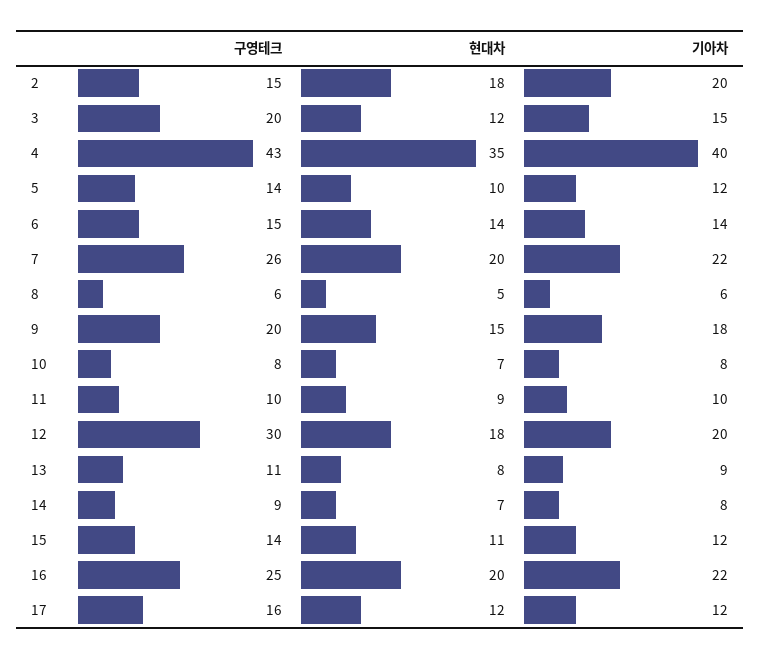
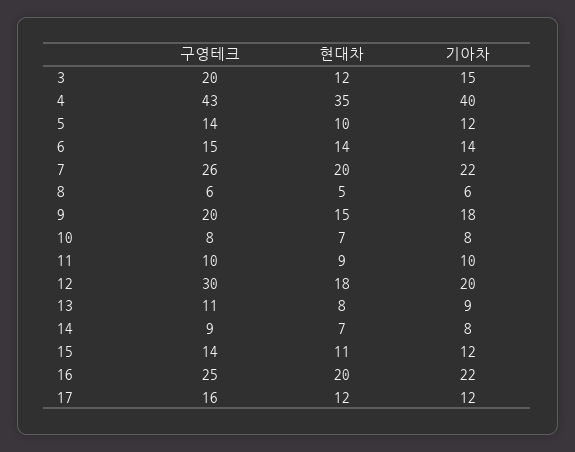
구영테크, 2: 15 -> none
현대차, 2: 18 -> none
기아차, 2: 20 -> none

